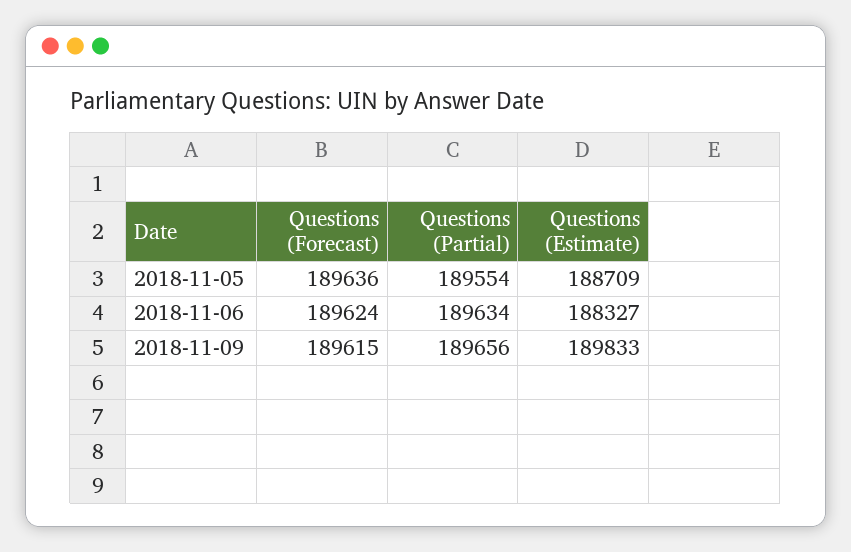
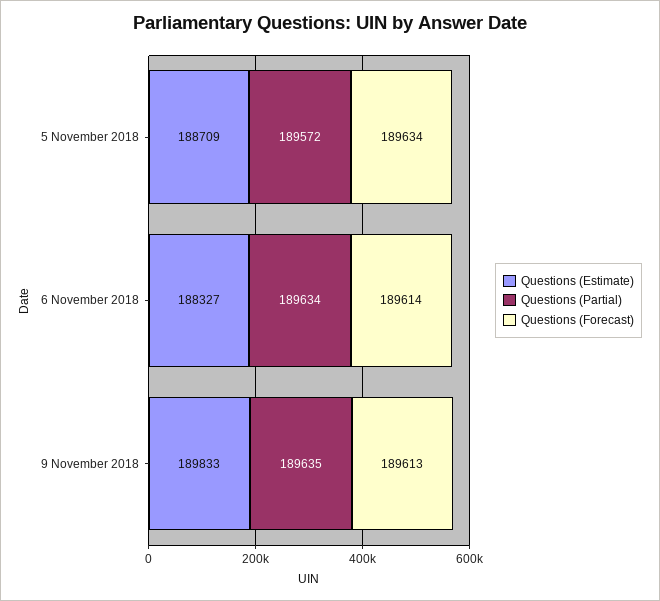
Questions (Forecast), 2018-11-05: 189636 -> 189634
Questions (Partial), 2018-11-05: 189554 -> 189572
Questions (Forecast), 2018-11-06: 189624 -> 189614
Questions (Forecast), 2018-11-09: 189615 -> 189613
Questions (Partial), 2018-11-09: 189656 -> 189635

